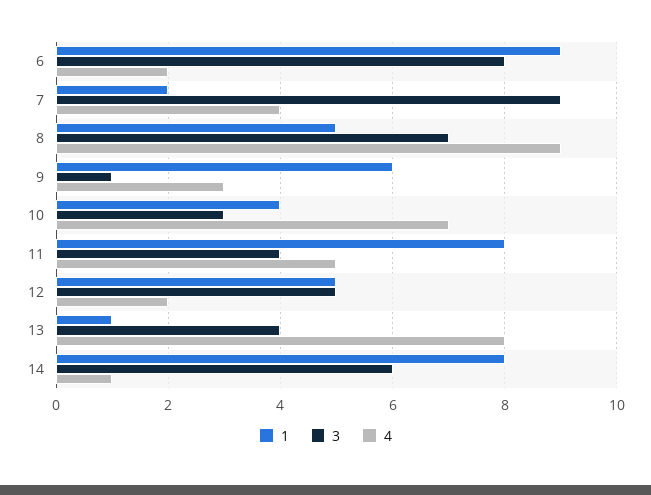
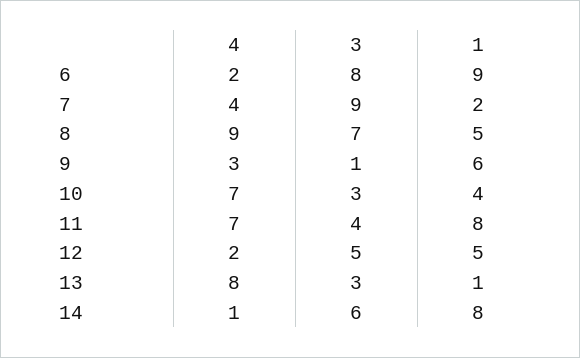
4, 11: 5 -> 7
3, 13: 4 -> 3

